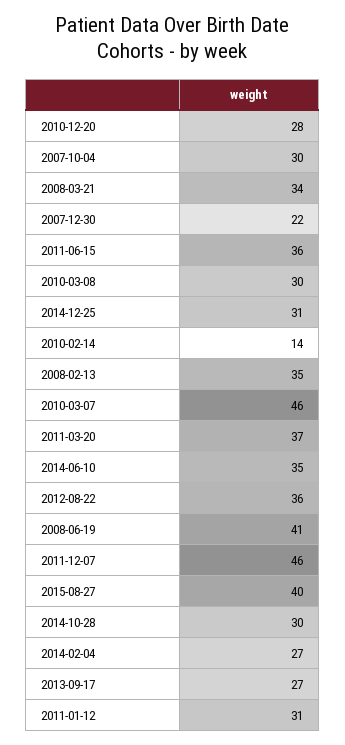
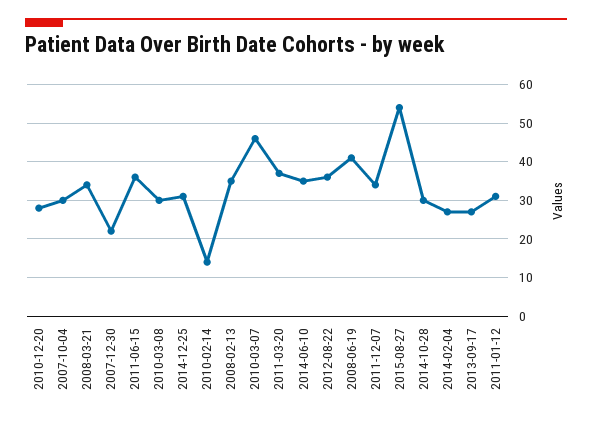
2011-12-07: 46 -> 35
2015-08-27: 40 -> 55

